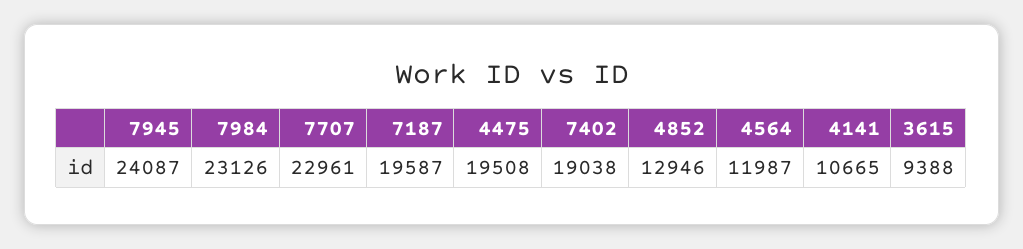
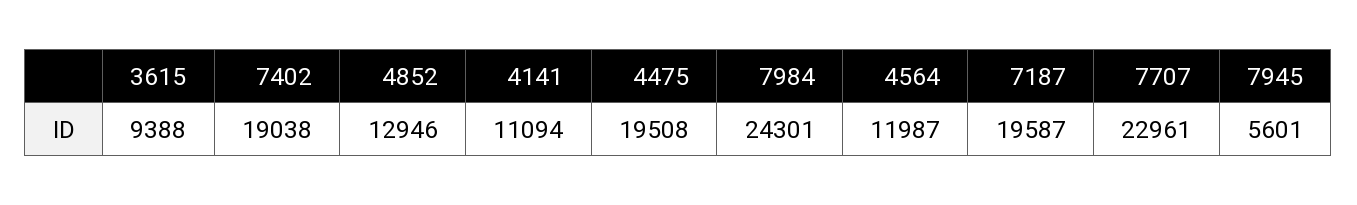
7945: 24087 -> 5601
7984: 23126 -> 24301
4141: 10665 -> 11094

